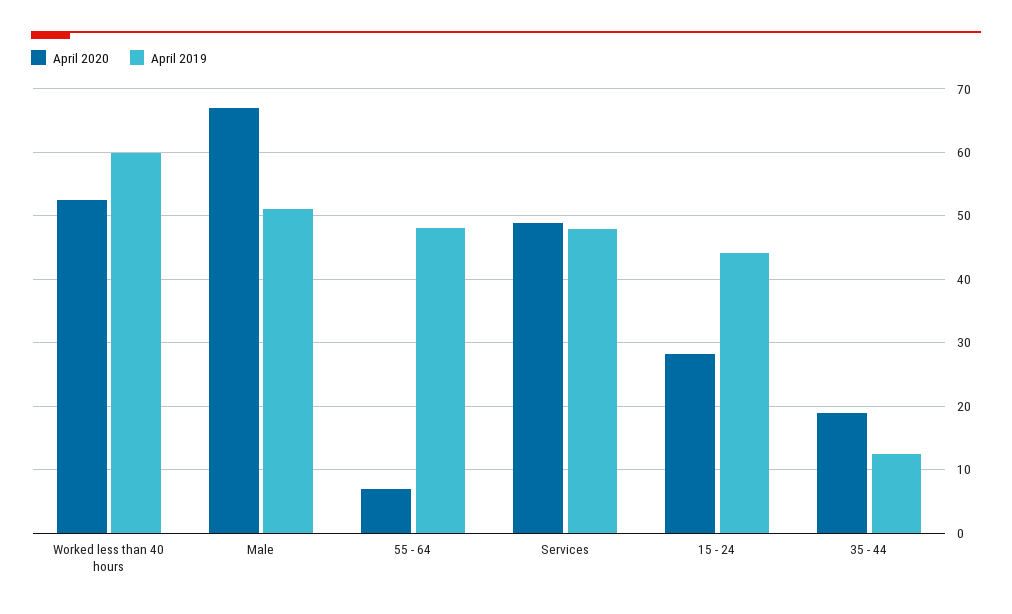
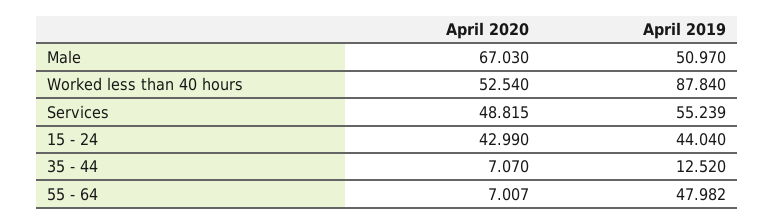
April 2019, Worked less than 40 hours: 60 -> 87.84
April 2019, Services: 48 -> 55.239
April 2020, 15 - 24: 28 -> 42.99
April 2020, 35 - 44: 19 -> 7.07

